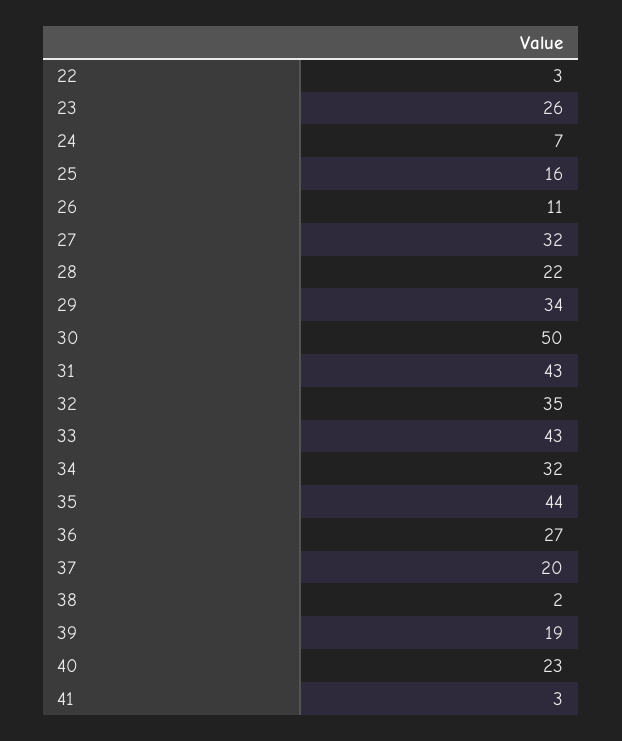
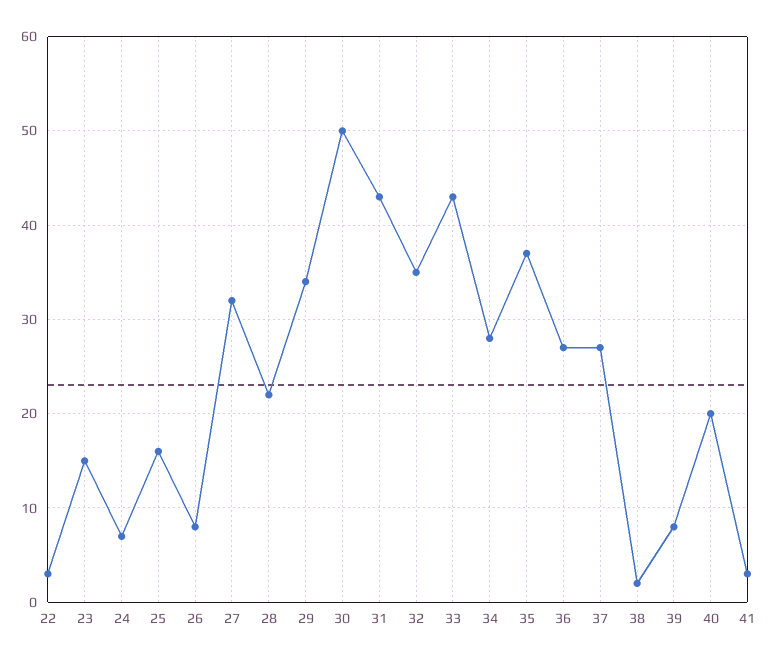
23: 26 -> 15
26: 11 -> 8
34: 32 -> 28
35: 44 -> 37
37: 20 -> 27
39: 19 -> 8
40: 23 -> 20

